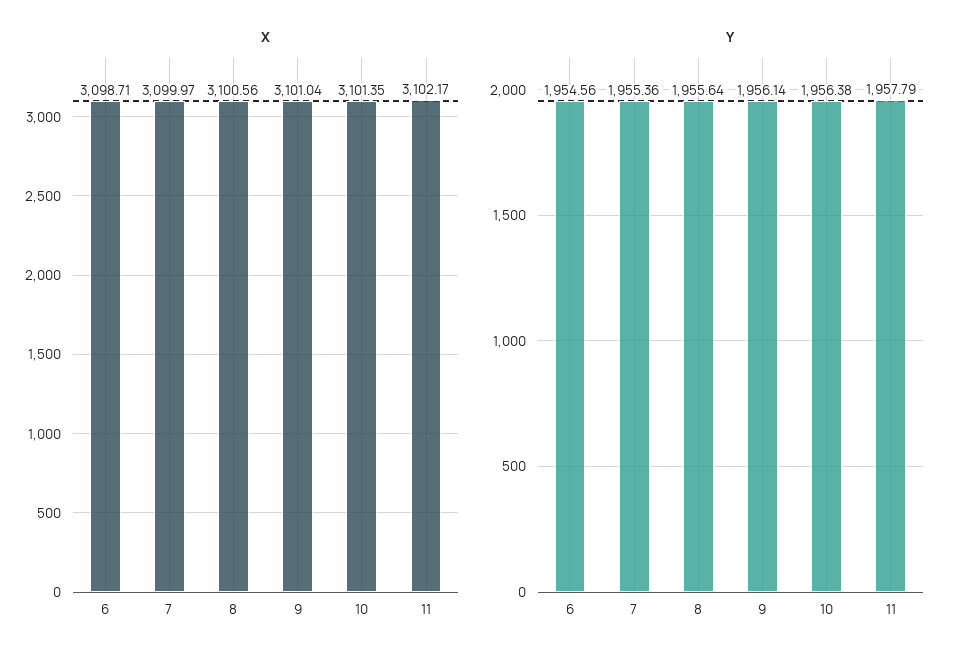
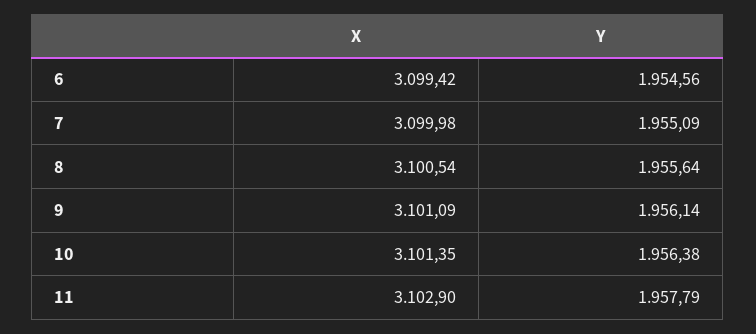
X, 6: 3098.71 -> 3099.42
X, 7: 3099.97 -> 3099.98
X, 8: 3100.56 -> 3100.54
X, 9: 3101.04 -> 3101.09
X, 11: 3102.17 -> 3102.9
Y, 7: 1955.36 -> 1955.09

